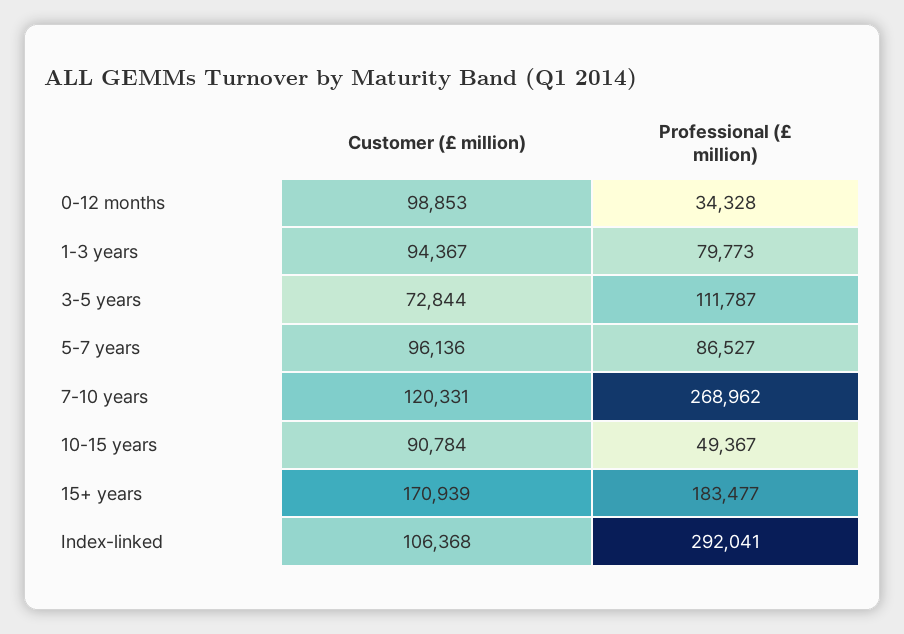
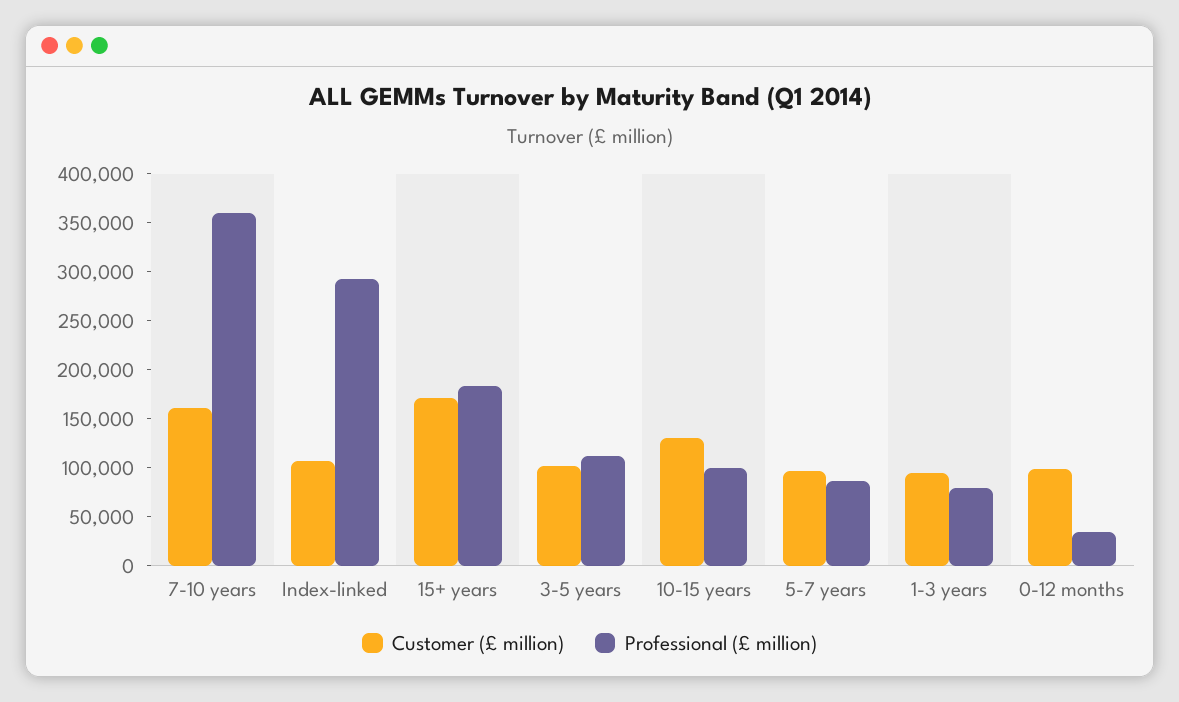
Customer (£ million), 3-5 years: 72844 -> 100000
Customer (£ million), 7-10 years: 120331 -> 160000
Professional (£ million), 7-10 years: 268962 -> 360000
Customer (£ million), 10-15 years: 90784 -> 130000
Professional (£ million), 10-15 years: 49367 -> 100000

